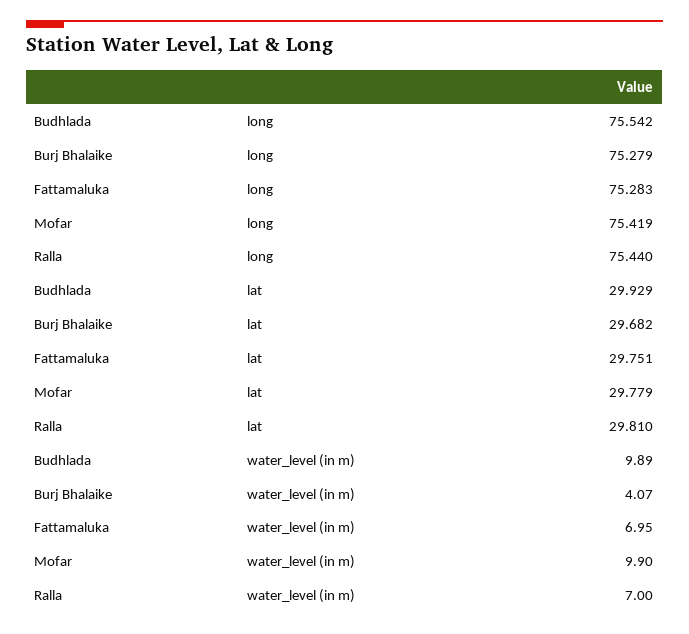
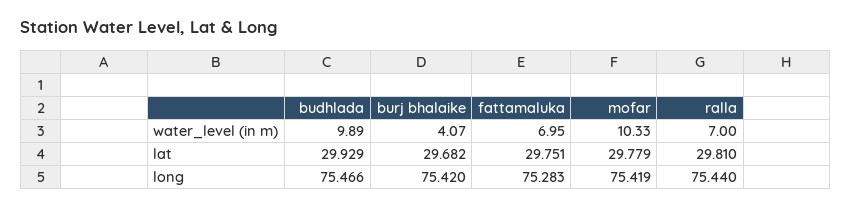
Budhlada, long: 75.542 -> 75.466
Burj Bhalaike, long: 75.279 -> 75.42
Mofar, water_level (in m): 9.9 -> 10.33

